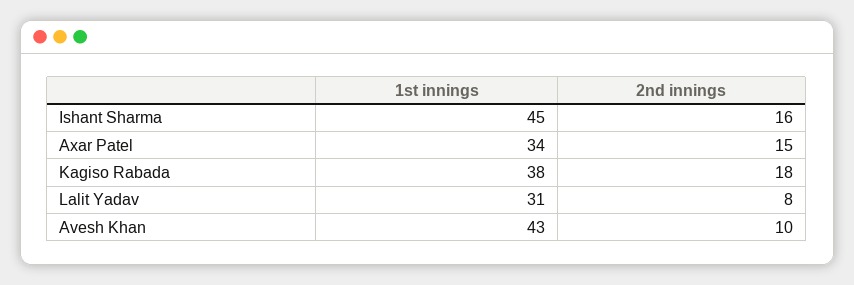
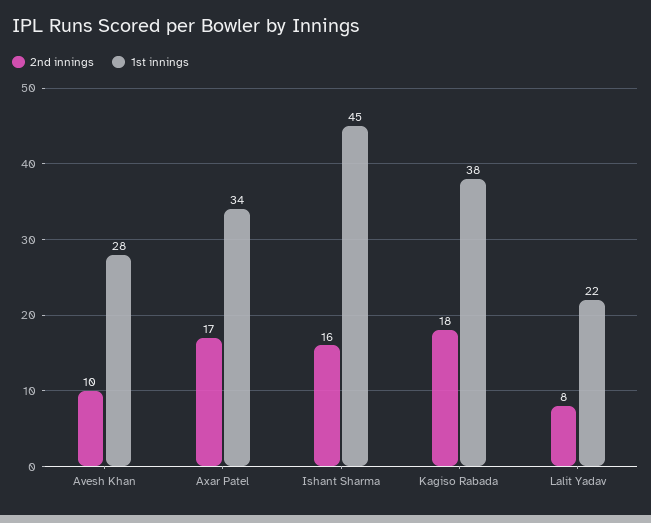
2nd innings, Axar Patel: 15 -> 17
1st innings, Lalit Yadav: 31 -> 22
1st innings, Avesh Khan: 43 -> 28

